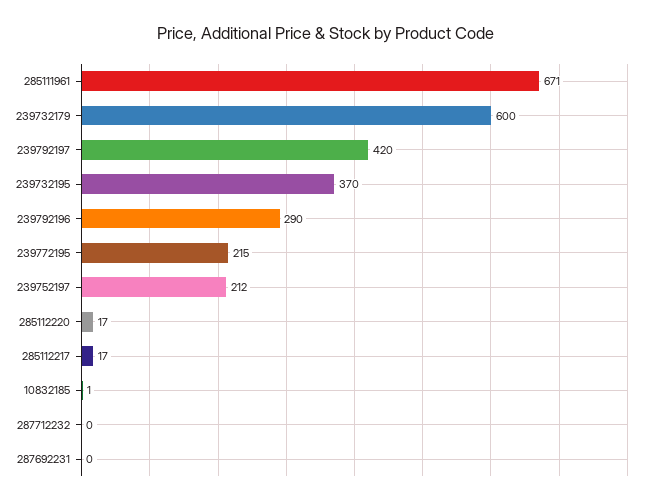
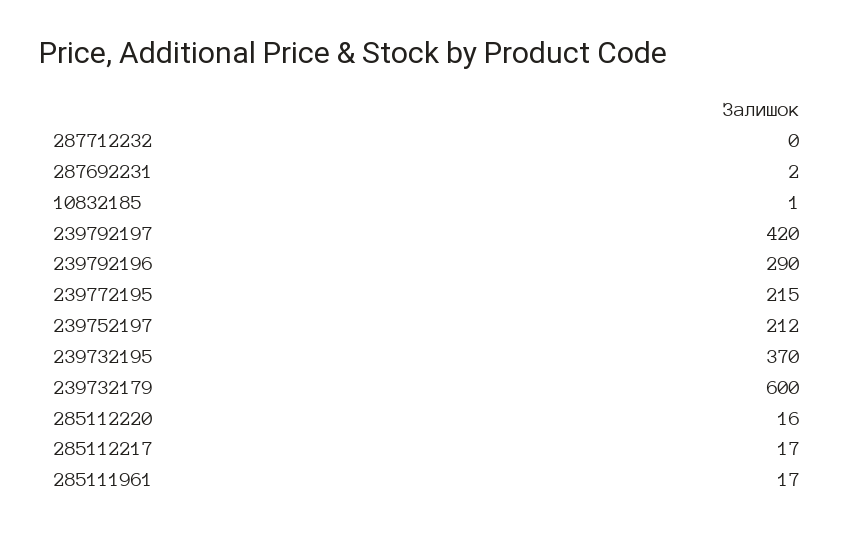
285111961: 671 -> 17
285112220: 17 -> 16
287692231: 0 -> 2

